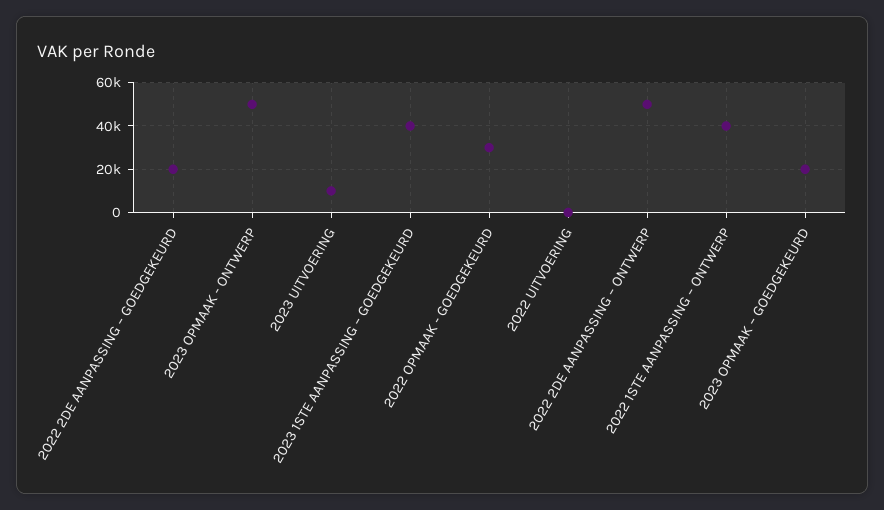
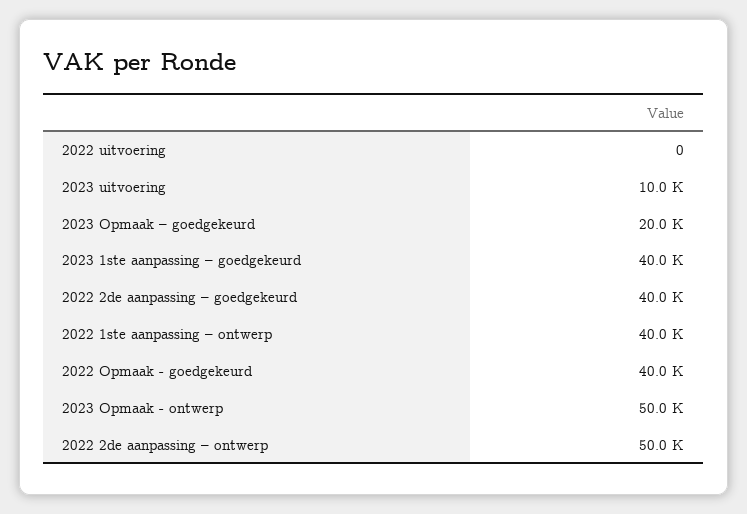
2022 2DE AANPASSING – GOEDGEKEURD: 20000 -> 40000
2022 OPMAAK - GOEDGEKEURD: 30000 -> 40000

